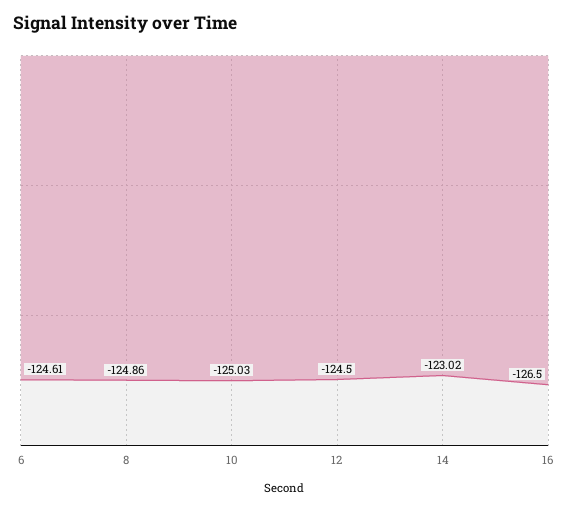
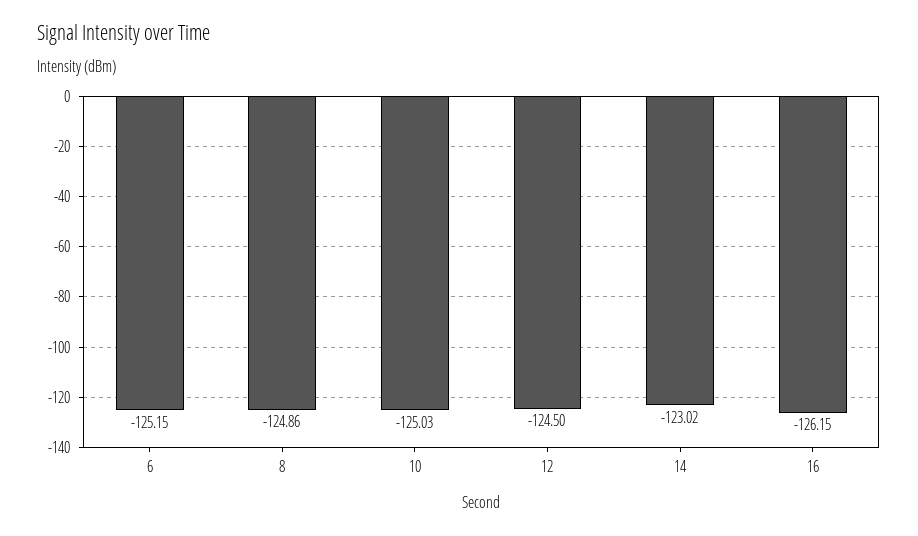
6: -124.61 -> -125.15
16: -126.5 -> -126.15

